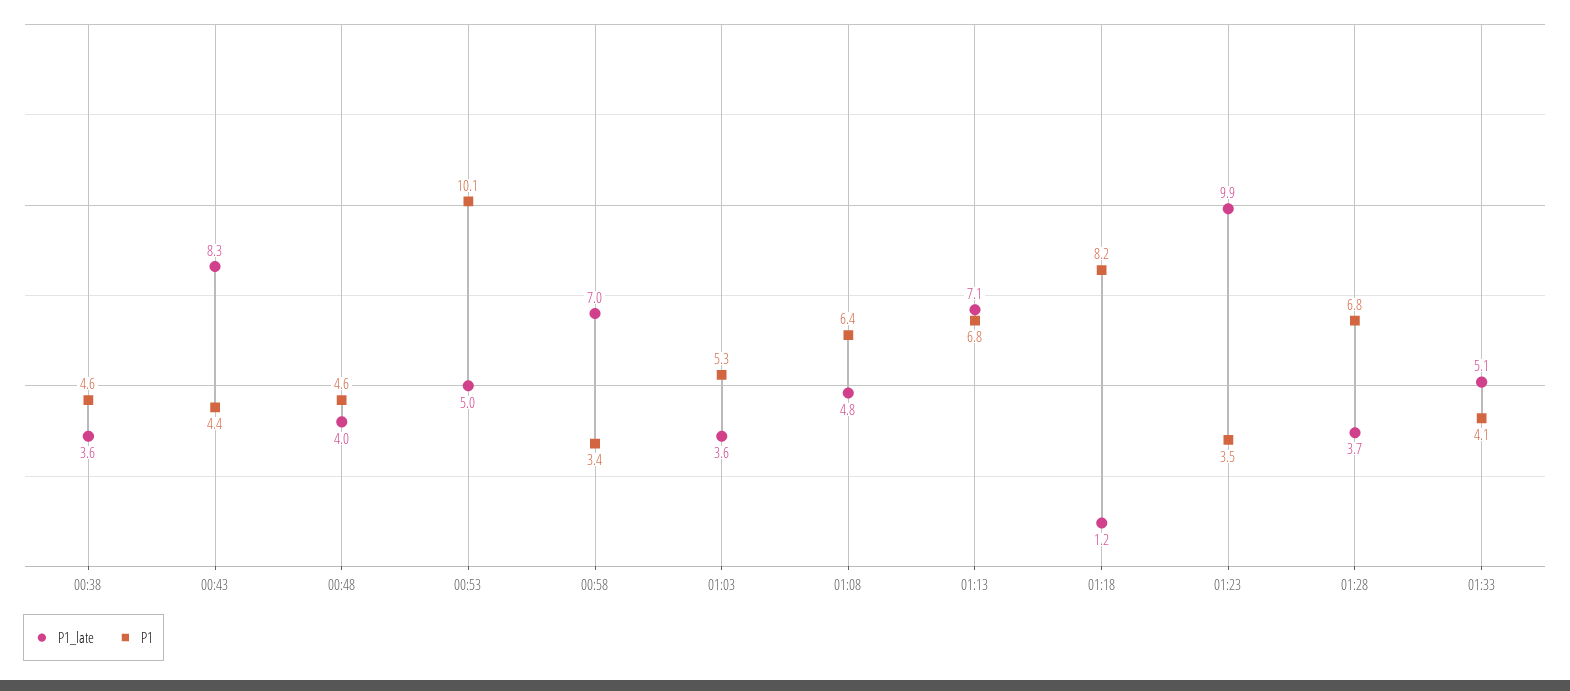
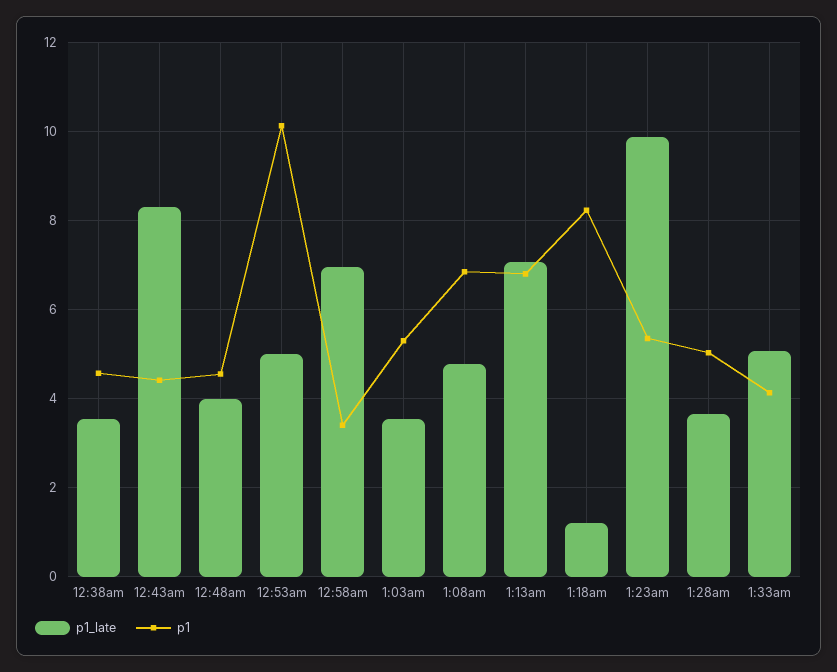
P1, 01:08: 6.4 -> 6.8
P1, 01:23: 3.5 -> 5.4
P1, 01:28: 6.8 -> 5

